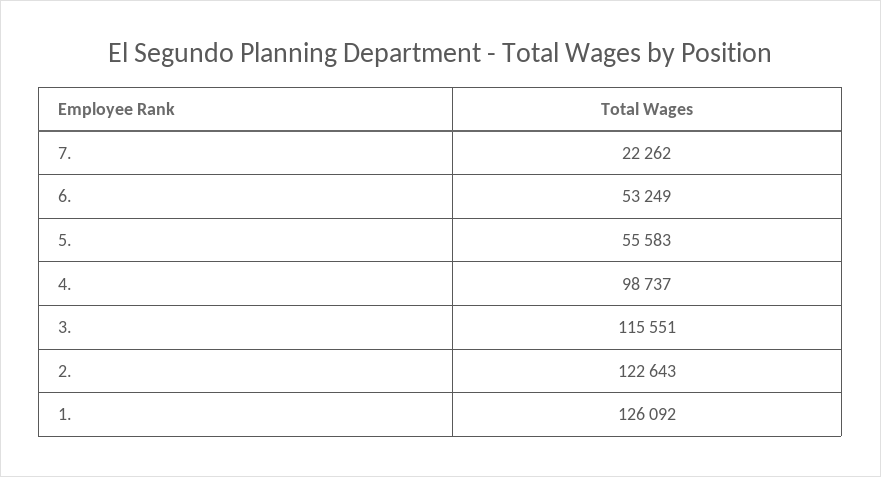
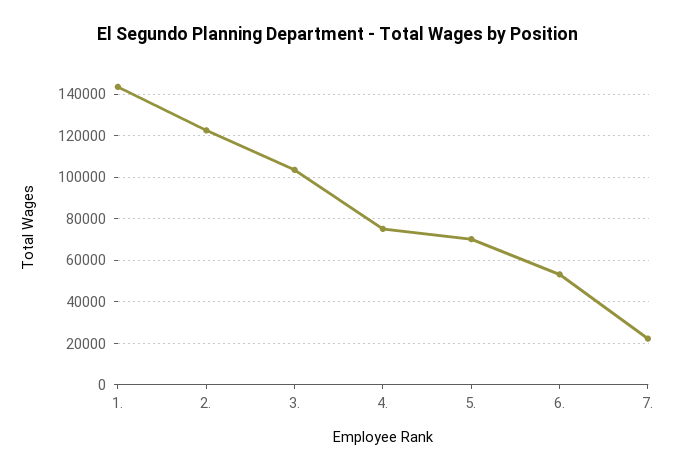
5.: 55583 -> 70000
4.: 98737 -> 75000
3.: 115551 -> 105000
1.: 126092 -> 145000

